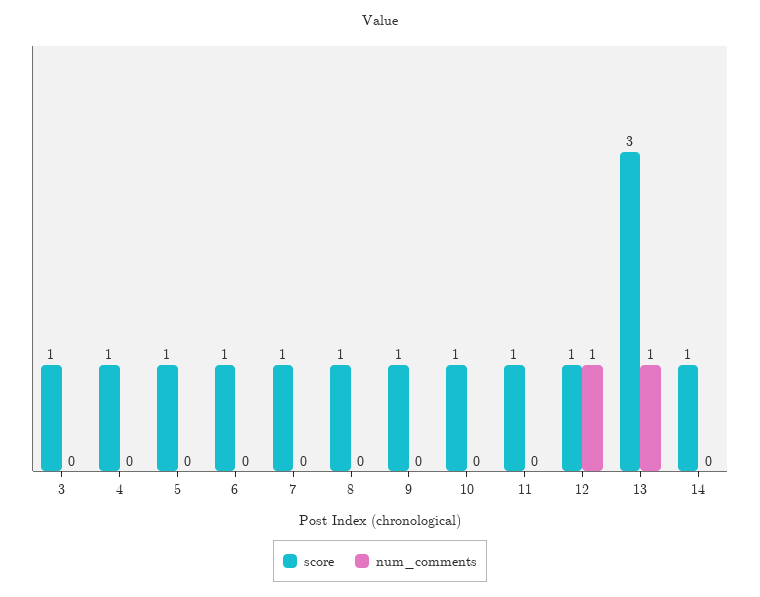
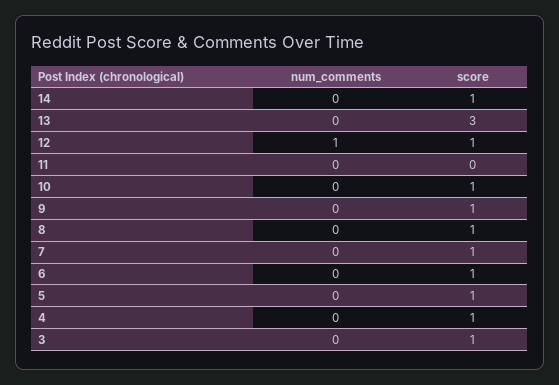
score, 11: 1 -> 0
num_comments, 13: 1 -> 0

